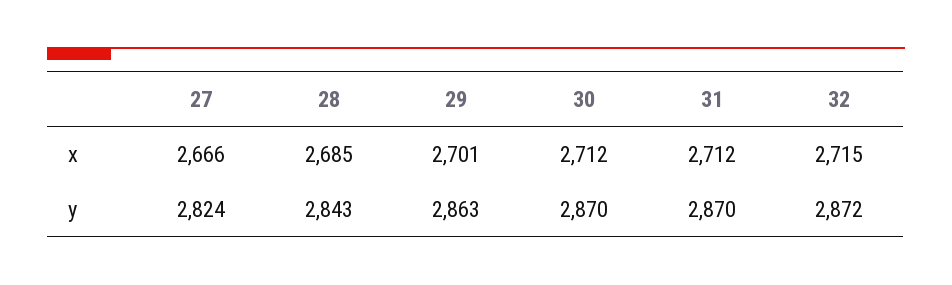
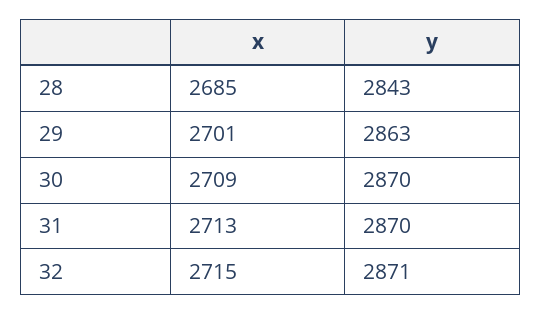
27, x: 2666 -> none
30, x: 2712 -> 2709
31, x: 2712 -> 2713
27, y: 2824 -> none
32, y: 2872 -> 2871

